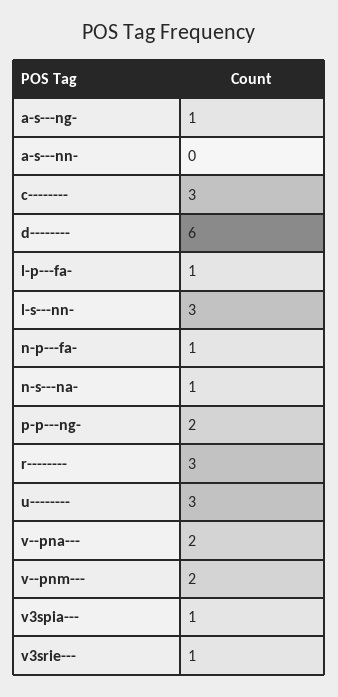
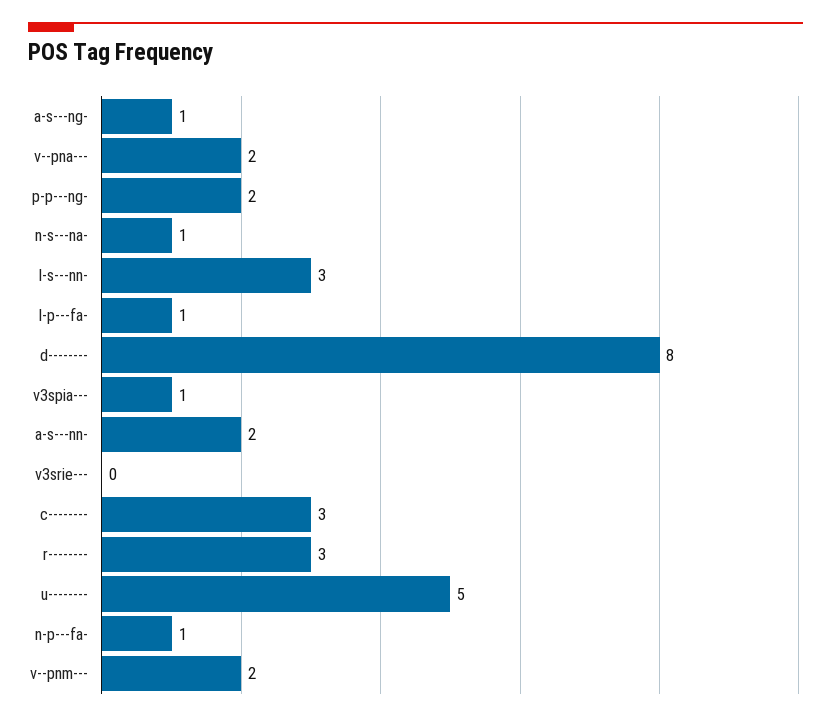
a-s---nn-: 0 -> 2
d--------: 6 -> 8
u--------: 3 -> 5
v3srie---: 1 -> 0

